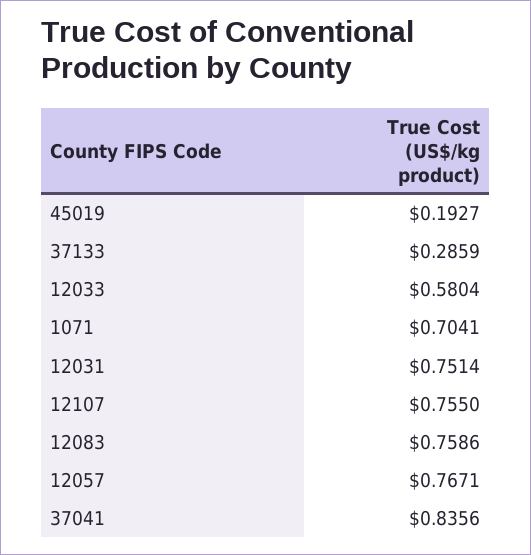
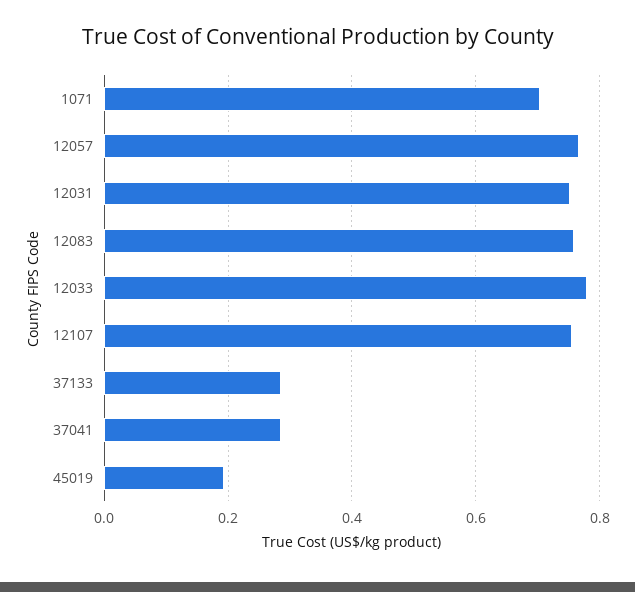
12033: 0.5804 -> 0.78
37041: 0.8356 -> 0.28

